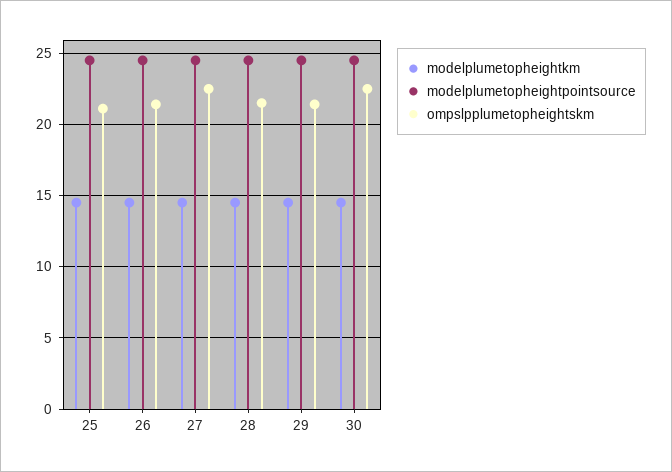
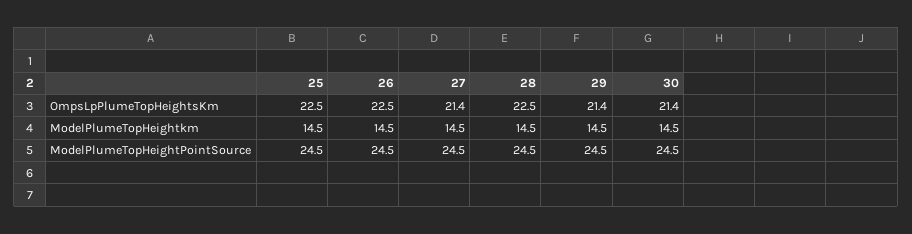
ompslpplumetopheightskm, 25: 21 -> 22.5
ompslpplumetopheightskm, 26: 21.5 -> 22.5
ompslpplumetopheightskm, 27: 22.5 -> 21.4
ompslpplumetopheightskm, 28: 21.5 -> 22.5
ompslpplumetopheightskm, 30: 22.5 -> 21.4

